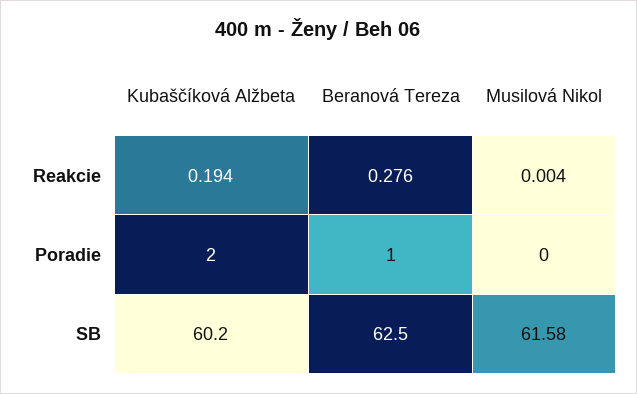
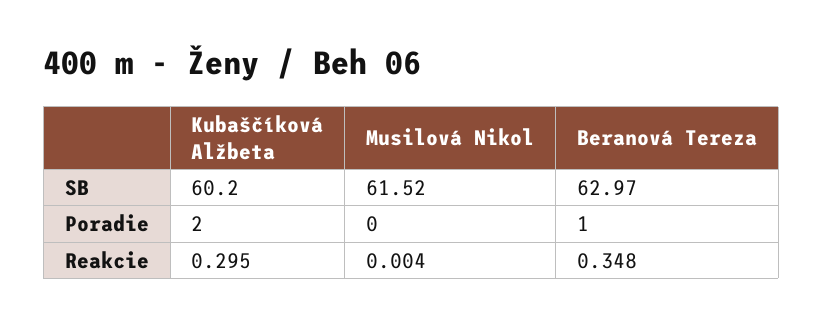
Kubaščíková Alžbeta, Reakcie: 0.194 -> 0.295
Beranová Tereza, Reakcie: 0.276 -> 0.348
Beranová Tereza, SB: 62.5 -> 62.97
Musilová Nikol, SB: 61.58 -> 61.52

